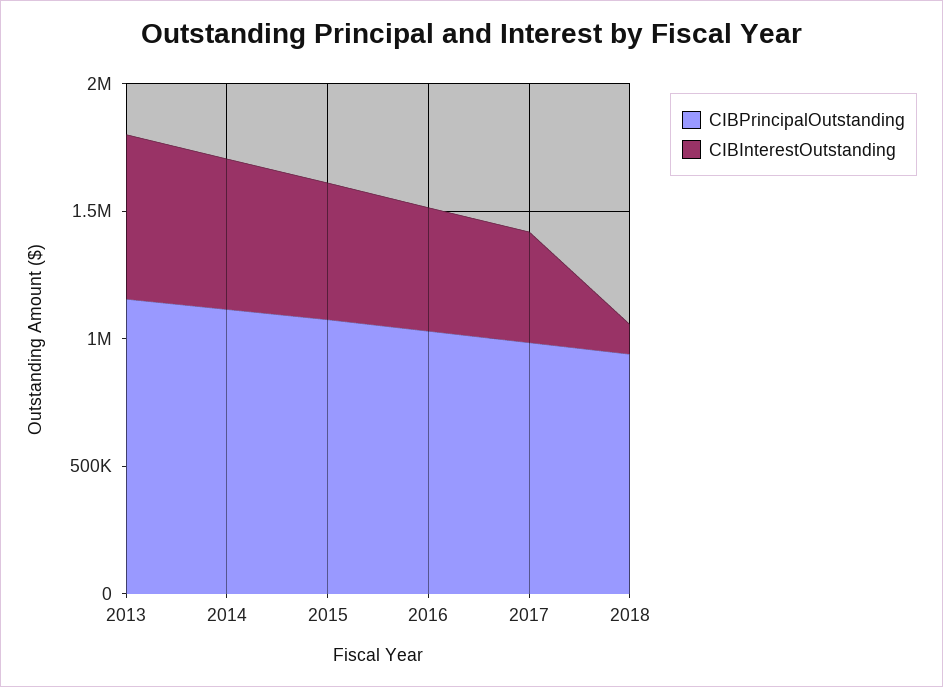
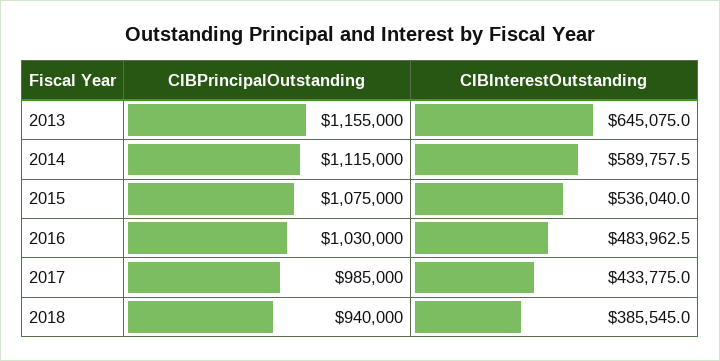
CIBInterestOutstanding, 2018: 100000 -> 385545

